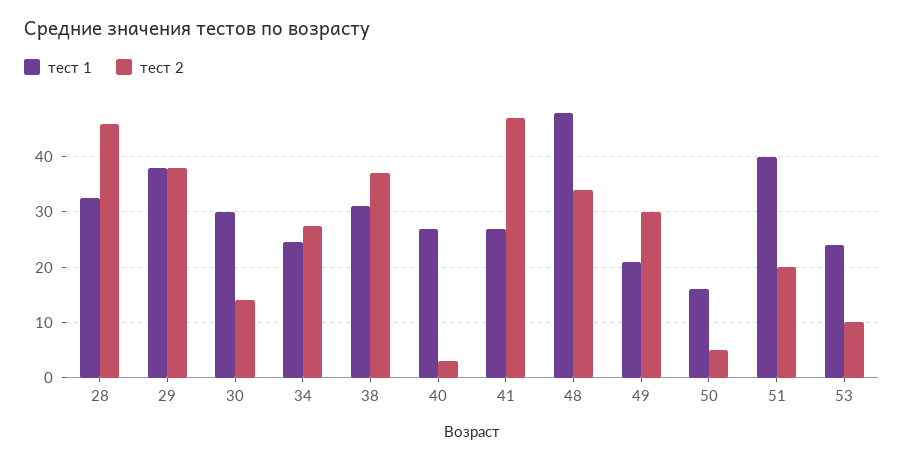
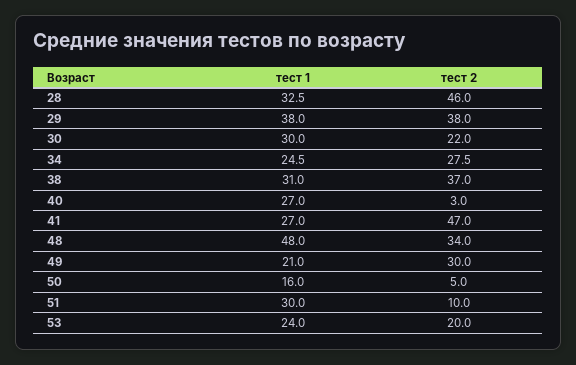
тест 2, 30: 14 -> 22
тест 1, 51: 40 -> 30
тест 2, 51: 20 -> 10
тест 2, 53: 10 -> 20

